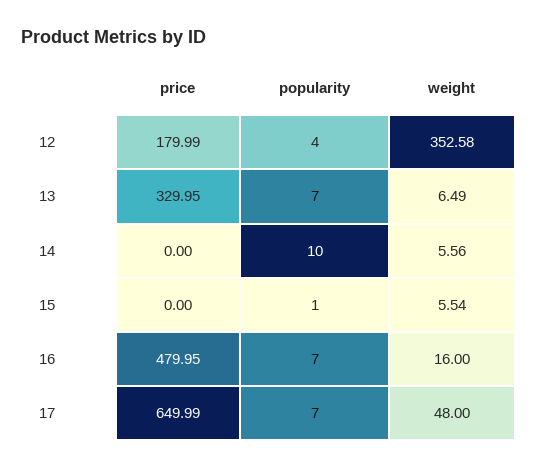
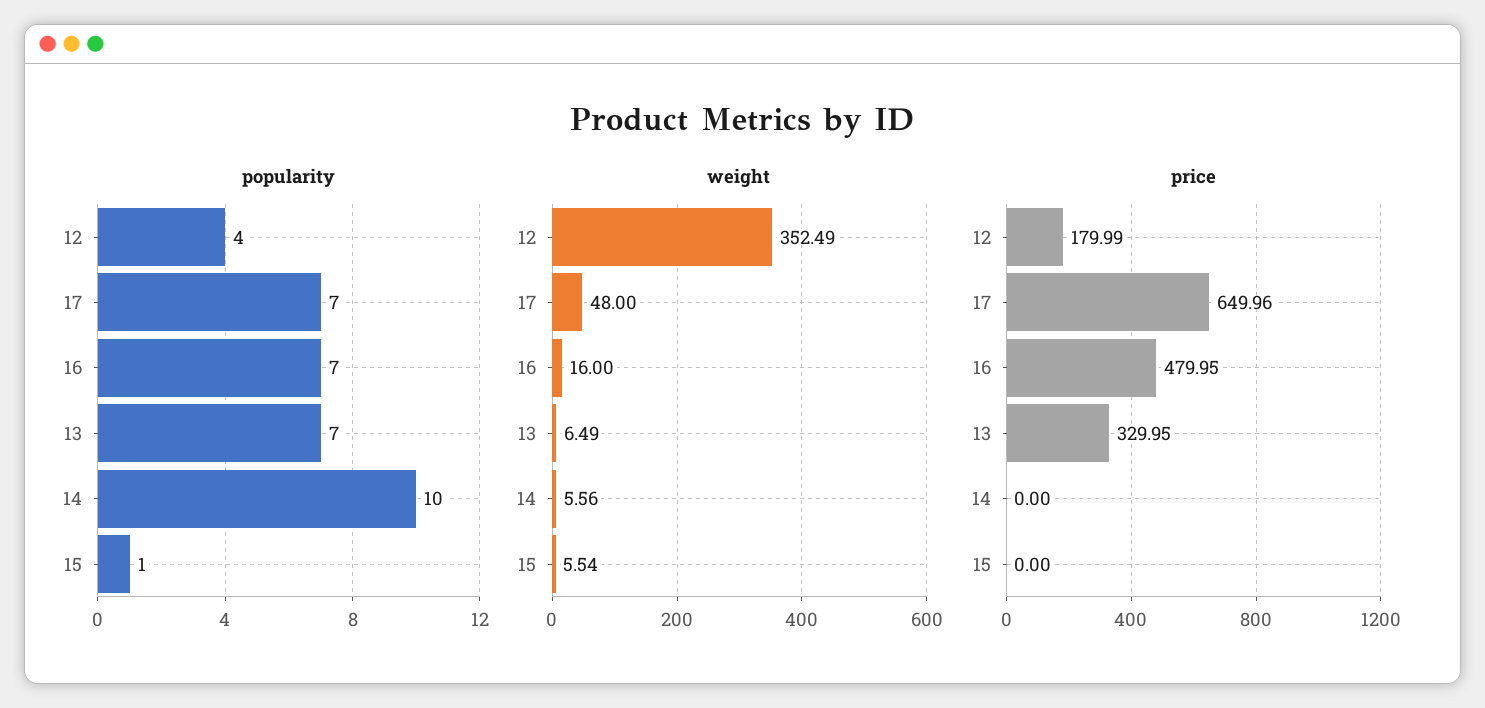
weight, 12: 352.58 -> 352.49
price, 17: 649.99 -> 649.96

